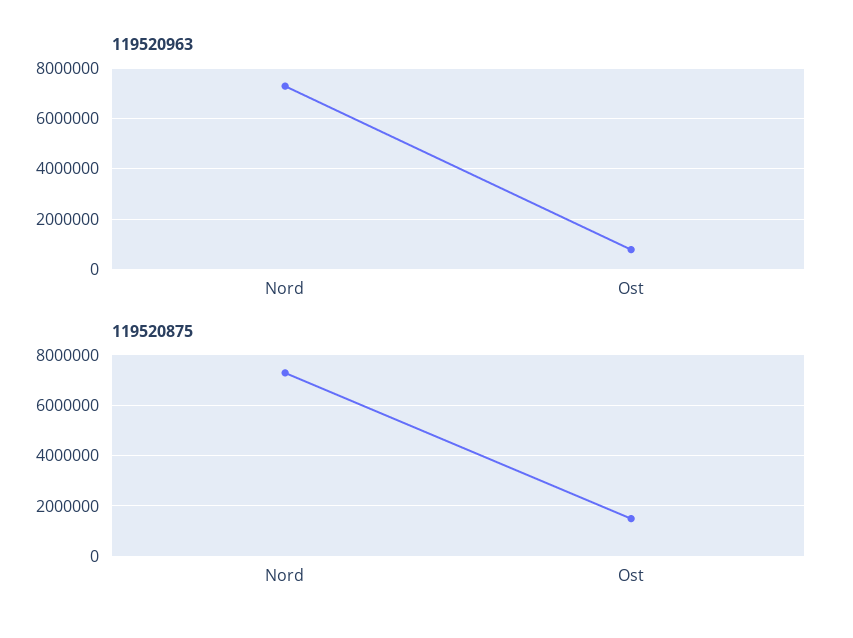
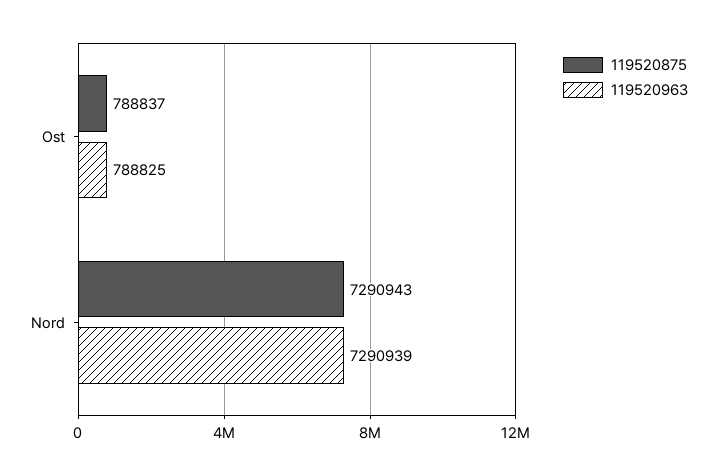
119520875, Ost: 1500000 -> 788837

